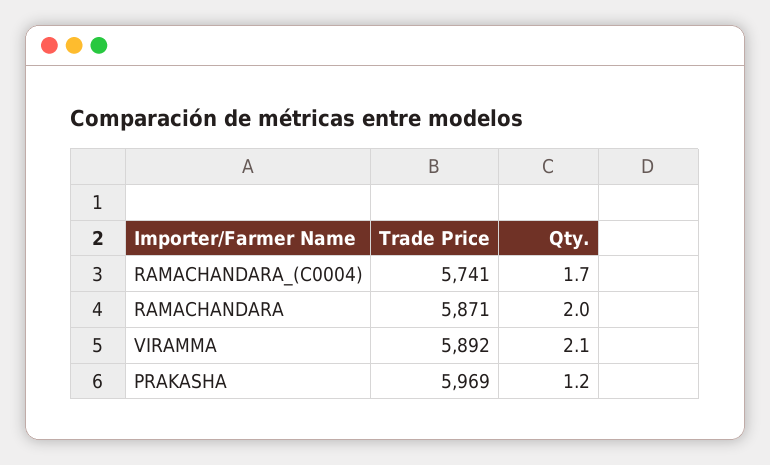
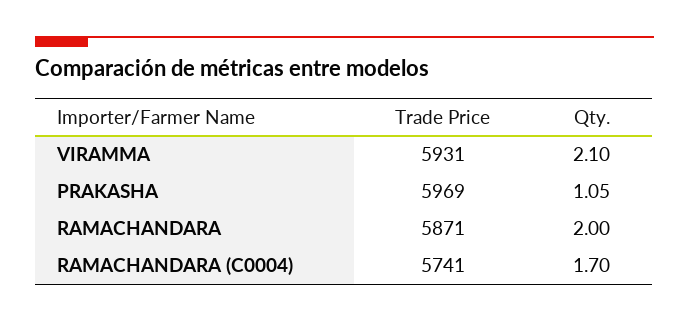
Trade Price, VIRAMMA: 5892 -> 5931
Qty., PRAKASHA: 1.2 -> 1.05

